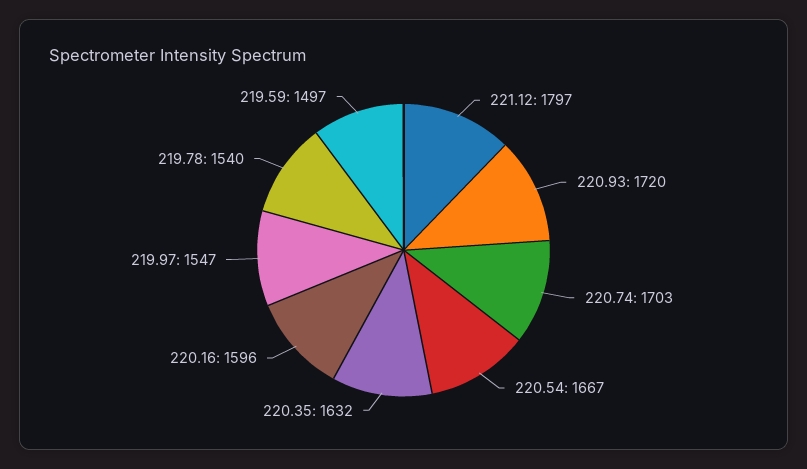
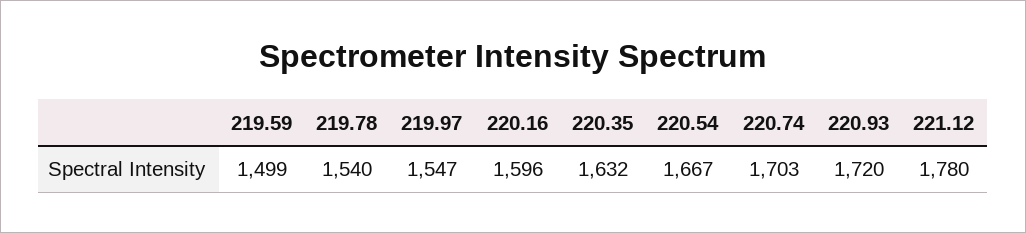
221.12: 1797 -> 1780
219.59: 1497 -> 1499

